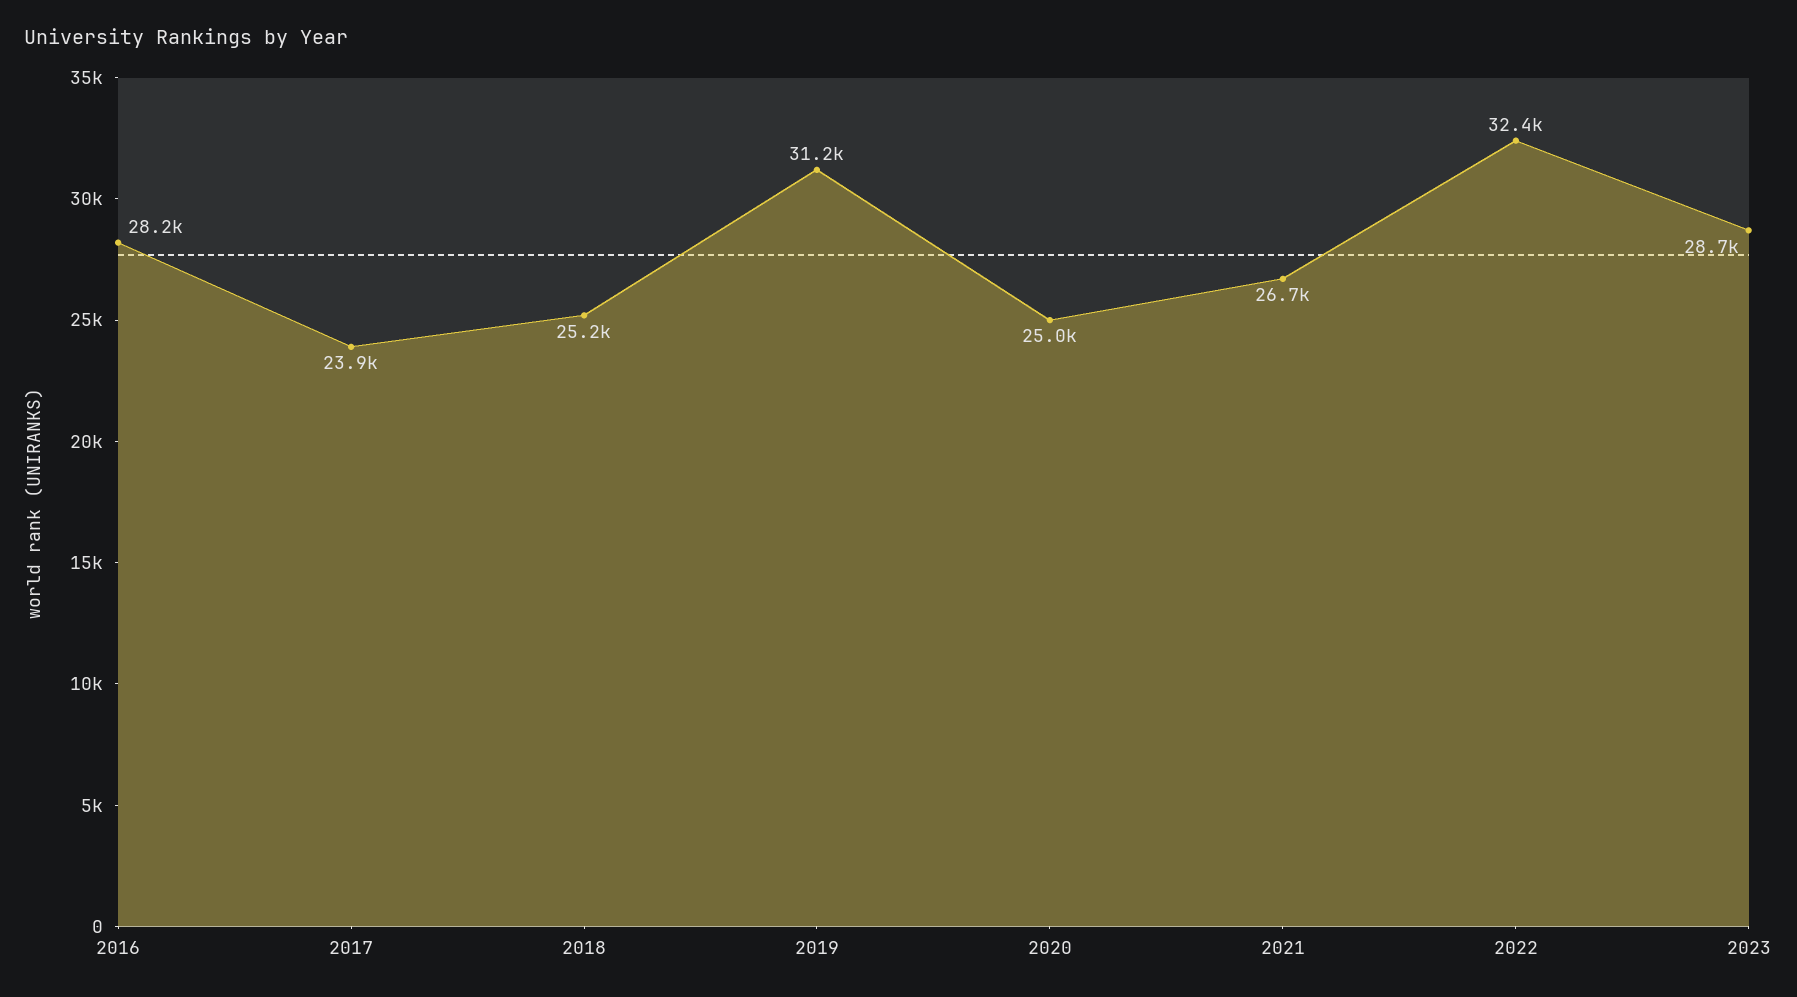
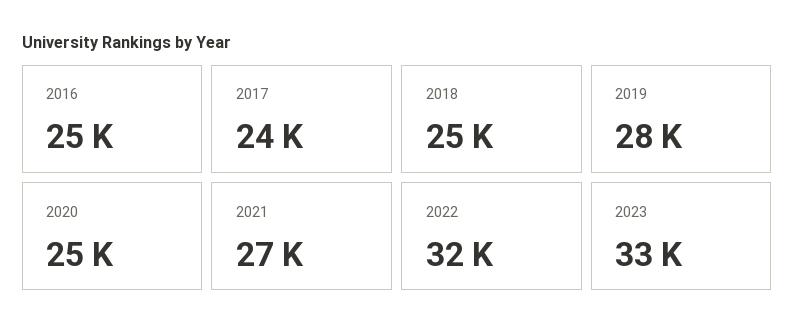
2016: 28200 -> 25000
2019: 31200 -> 28000
2023: 28700 -> 33000

